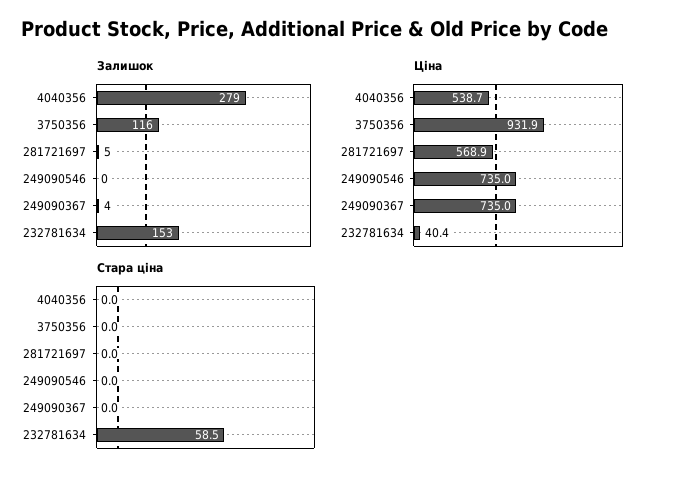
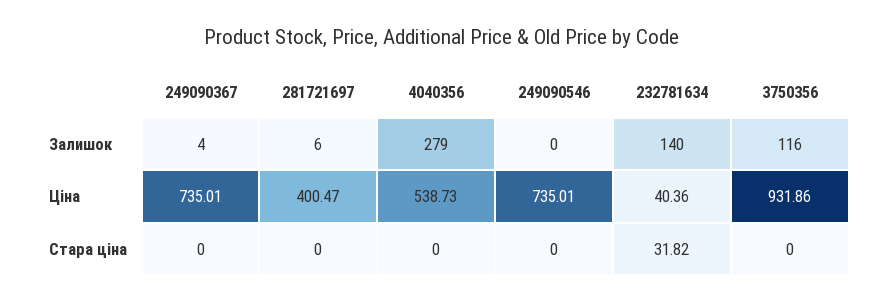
Залишок, 281721697: 5 -> 6
Залишок, 232781634: 153 -> 140
Ціна, 281721697: 568.9 -> 400.47
Стара ціна, 232781634: 58.5 -> 31.82

